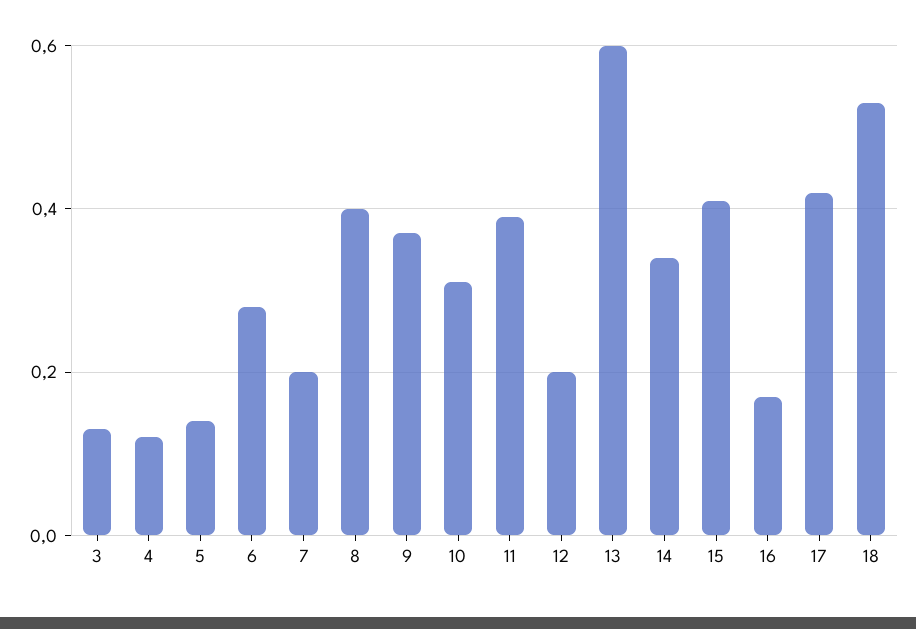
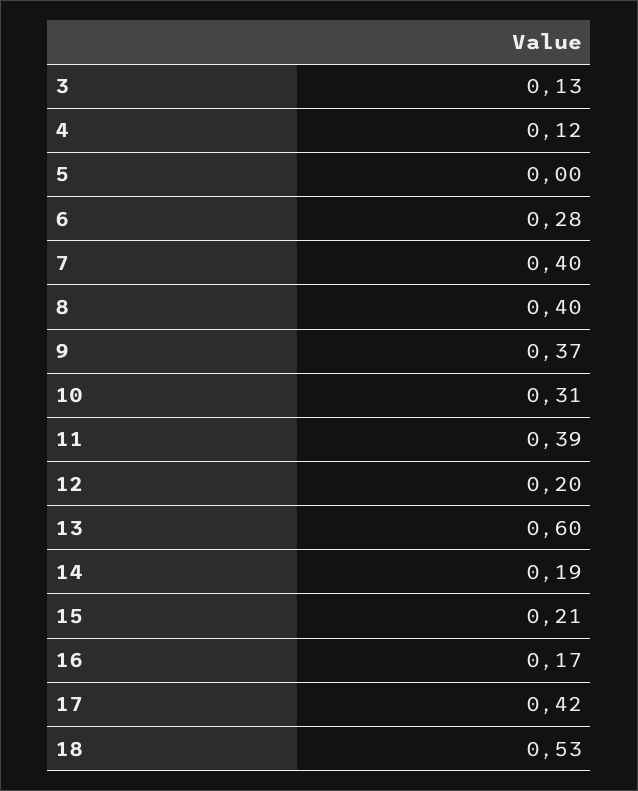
5: 0.15 -> 0
7: 0.2 -> 0.4
14: 0.35 -> 0.19
15: 0.4 -> 0.21

